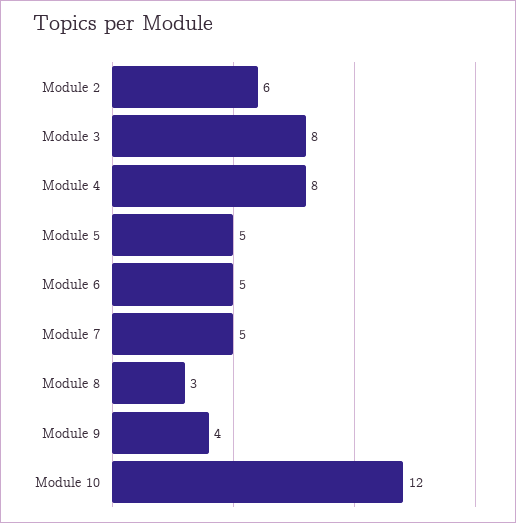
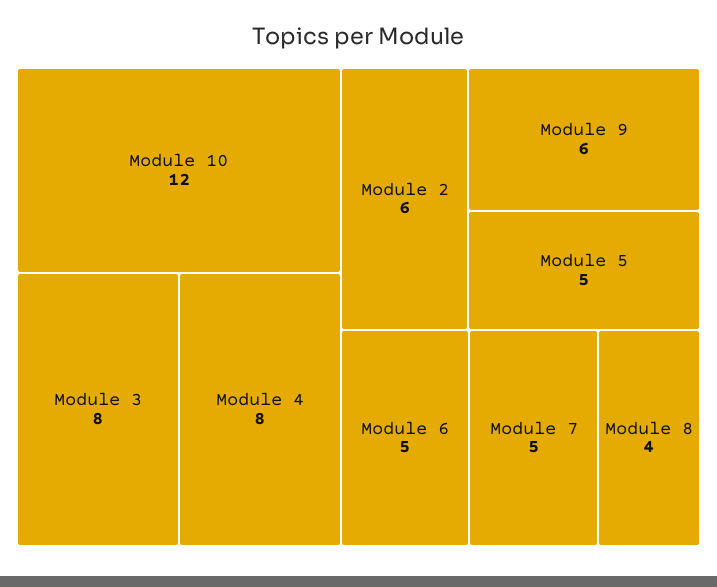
Module 8: 3 -> 4
Module 9: 4 -> 6

